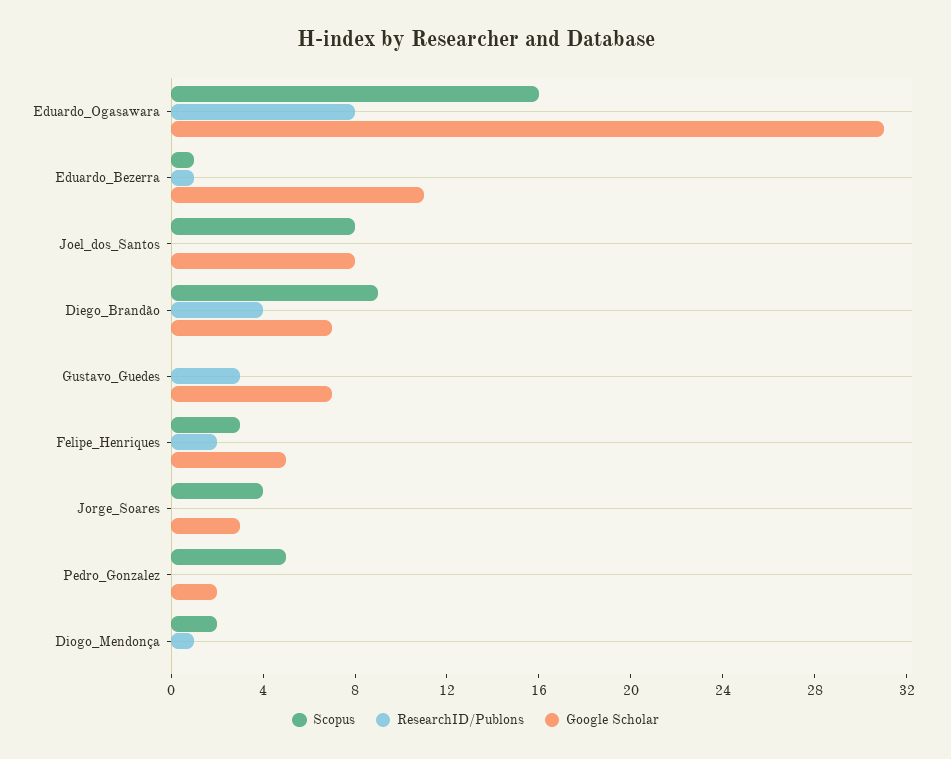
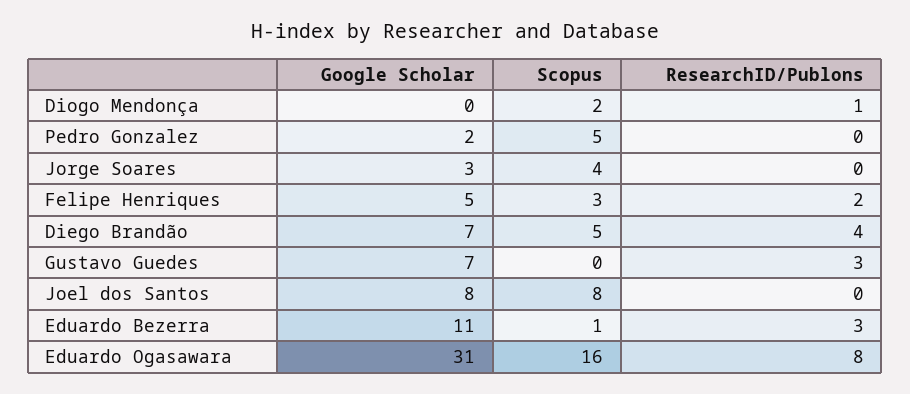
ResearchID/Publons, Eduardo_Bezerra: 1 -> 3
Scopus, Diego_Brandão: 9 -> 5

